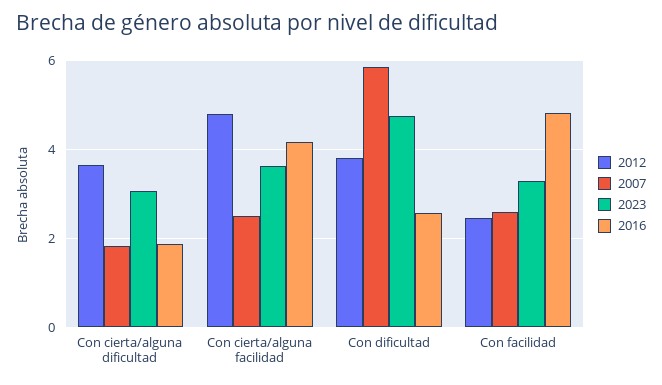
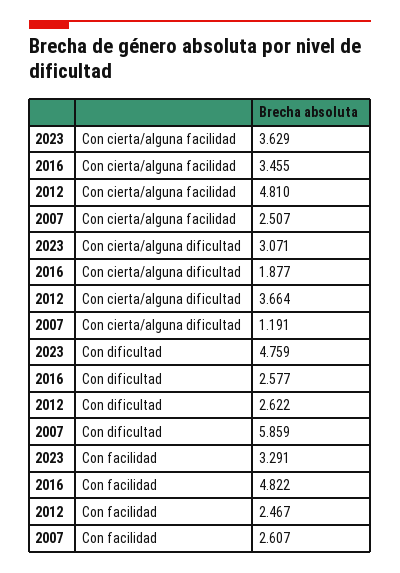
2007, Con cierta/alguna dificultad: 1.8 -> 1.191
2016, Con cierta/alguna facilidad: 4.2 -> 3.455
2012, Con dificultad: 3.8 -> 2.622

